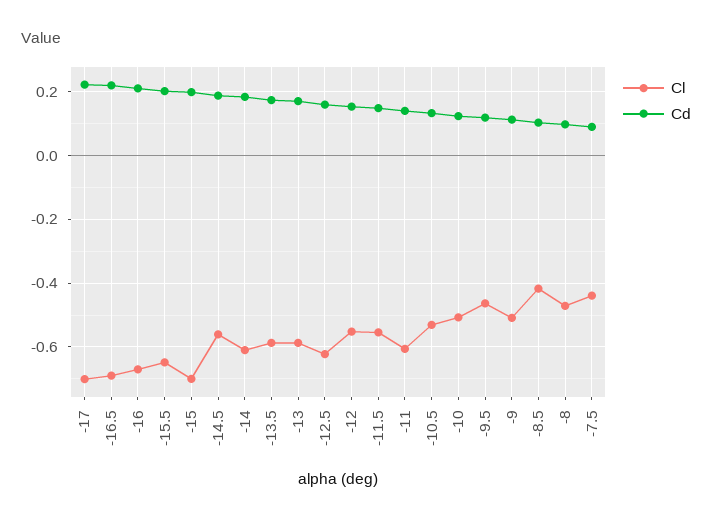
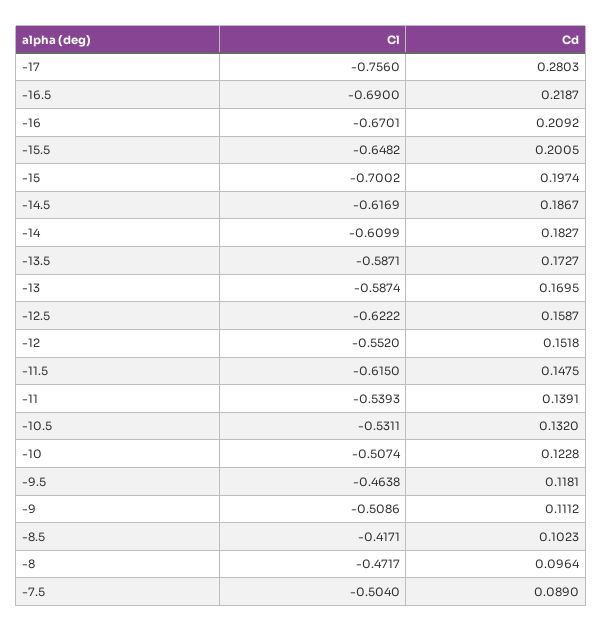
Cl, -17: -0.7 -> -0.756
Cd, -17: 0.22 -> 0.2803
Cl, -14.5: -0.56 -> -0.6169
Cl, -11.5: -0.56 -> -0.615
Cl, -11: -0.6 -> -0.5393
Cl, -7.5: -0.44 -> -0.504

